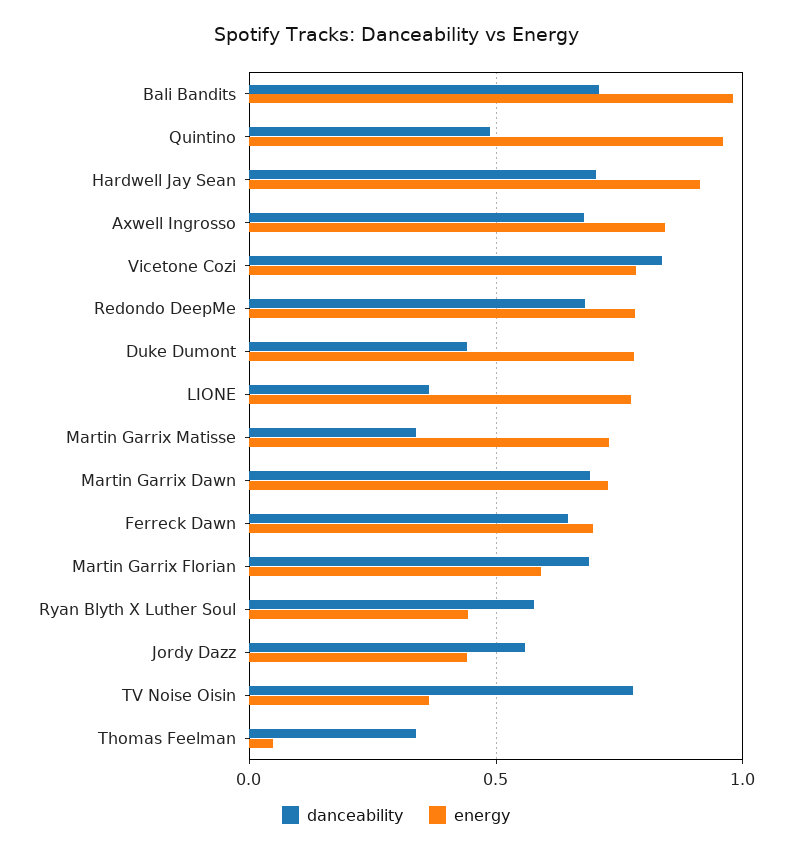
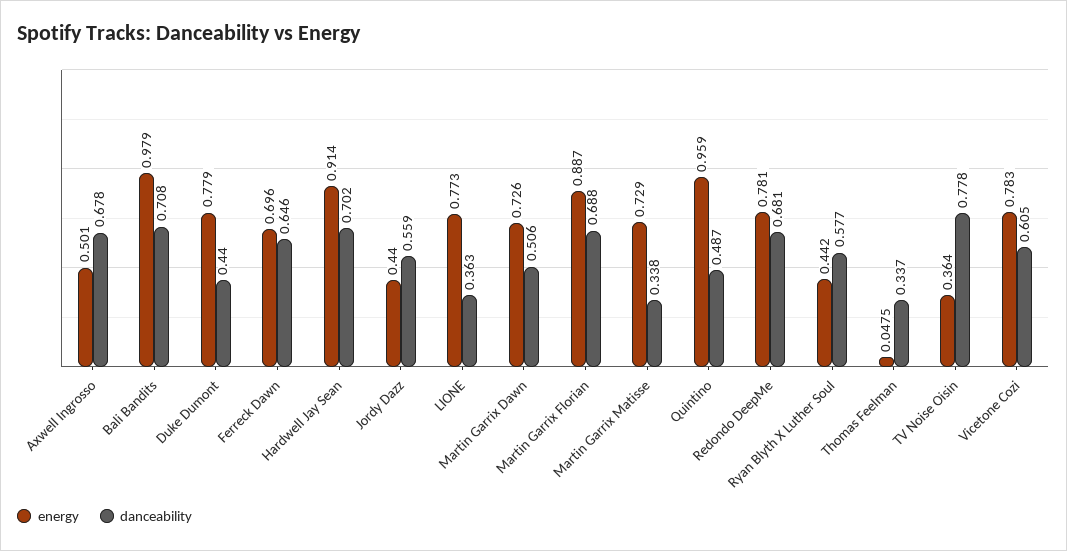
energy, Axwell Ingrosso: 0.85 -> 0.501
danceability, Vicetone Cozi: 0.85 -> 0.605
danceability, Martin Garrix Dawn: 0.7 -> 0.506
energy, Martin Garrix Florian: 0.6 -> 0.887

